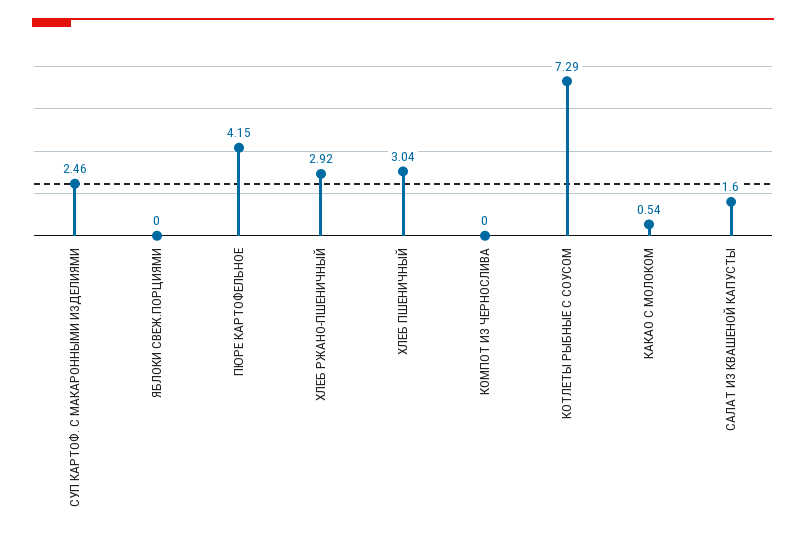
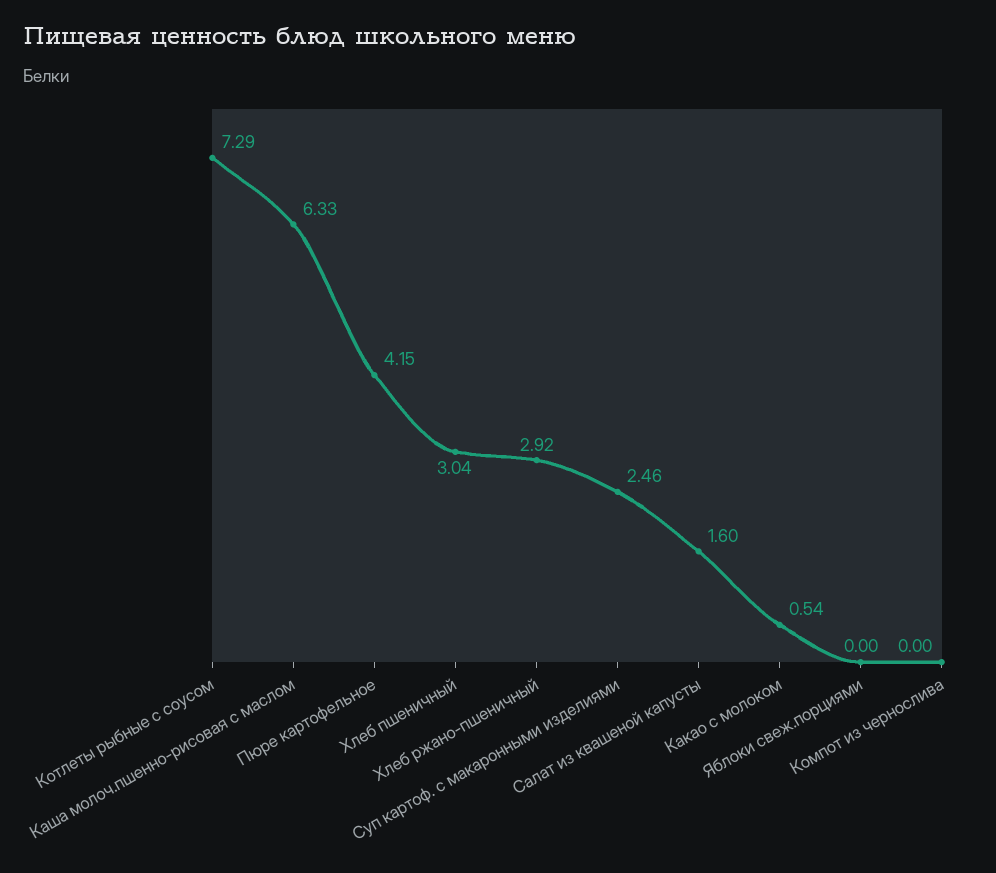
Каша молоч.пшенно-рисовая с маслом: none -> 6.33

